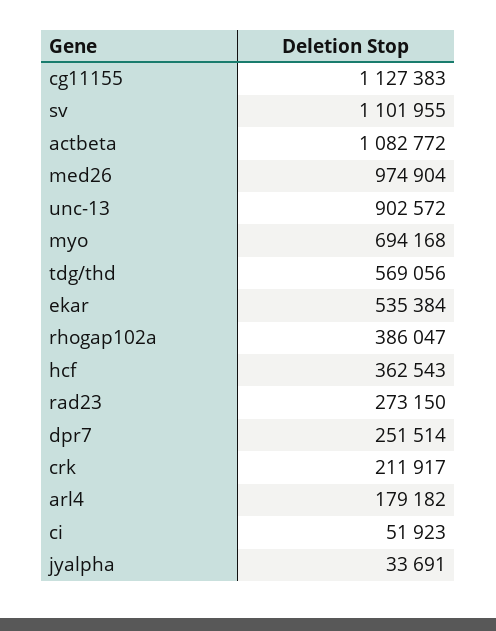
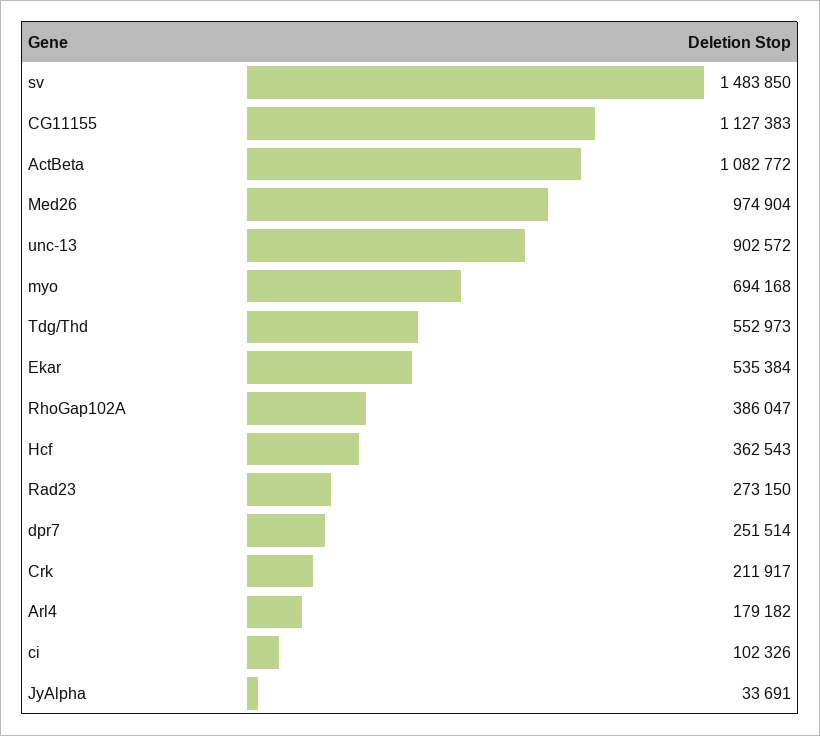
sv: 1101955 -> 1483850
tdg/thd: 569056 -> 552973
ci: 51923 -> 102326

